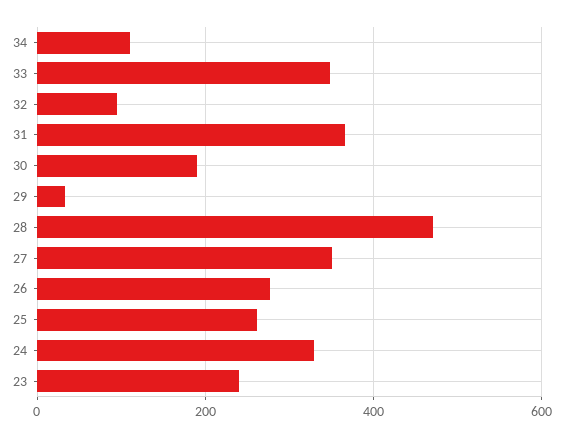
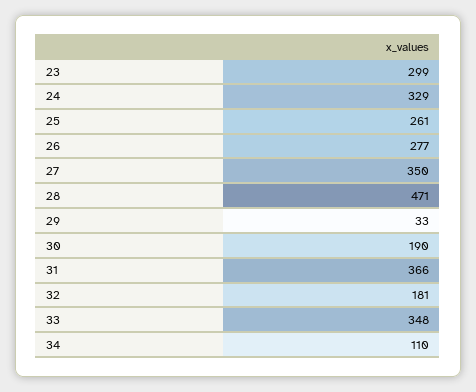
32: 100 -> 181
23: 240 -> 299

